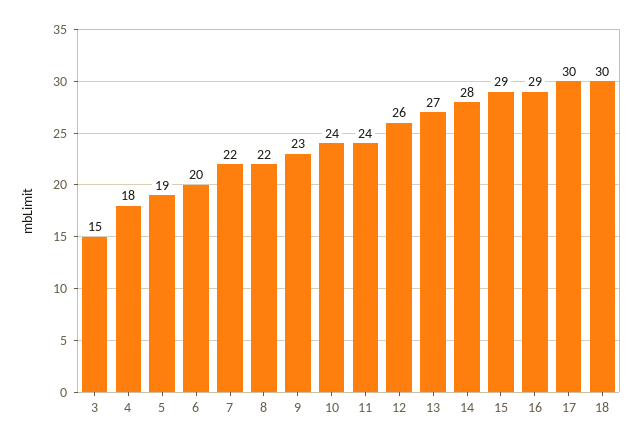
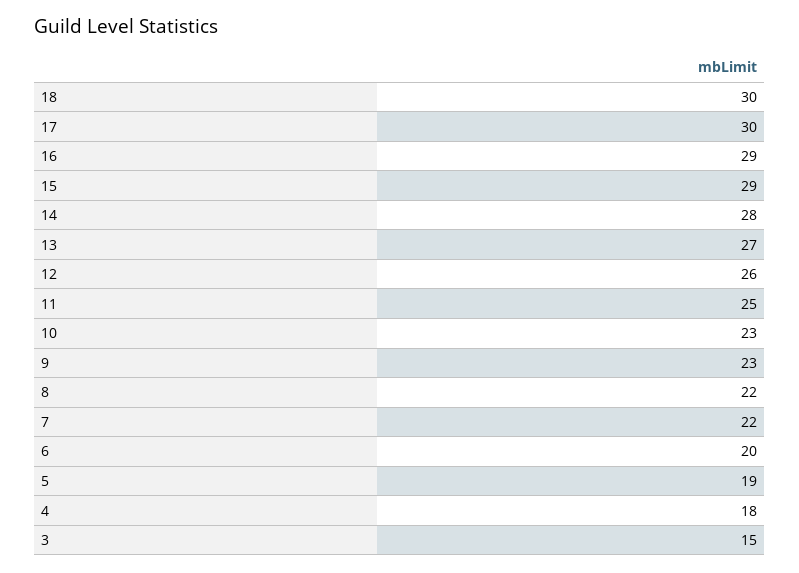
10: 24 -> 23
11: 24 -> 25

